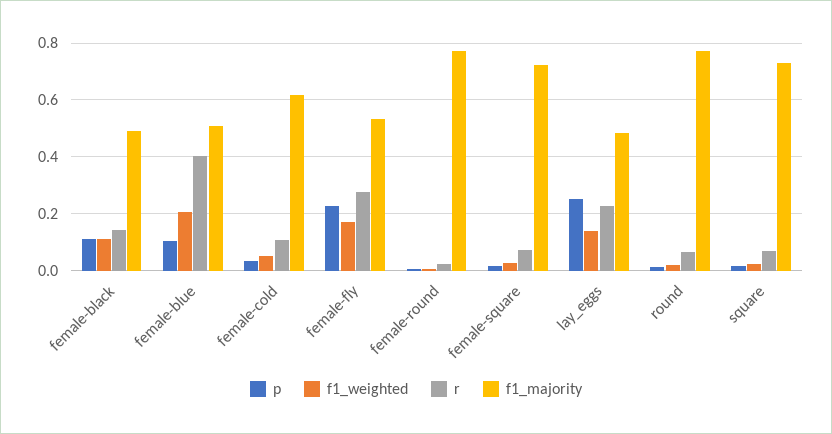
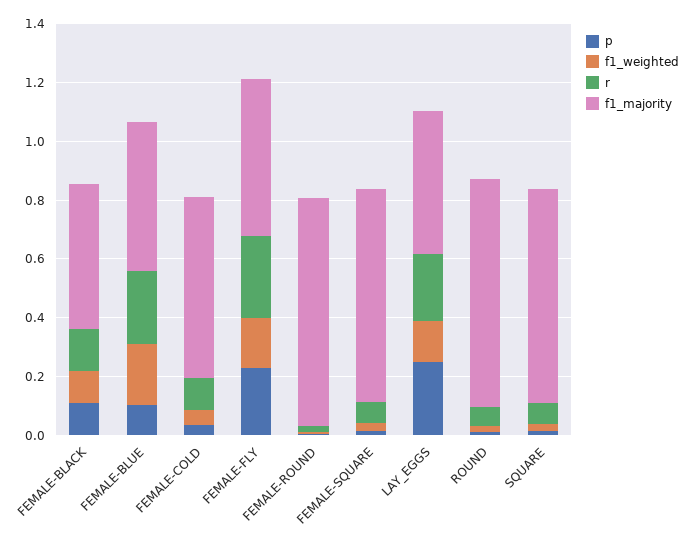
r, female-blue: 0.4 -> 0.25

